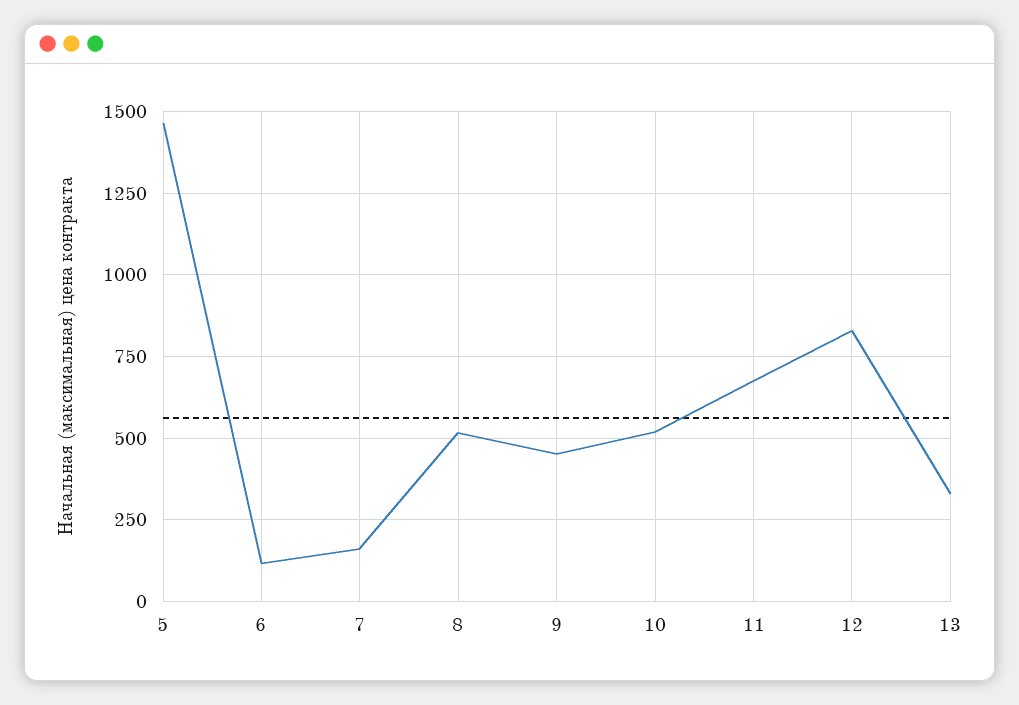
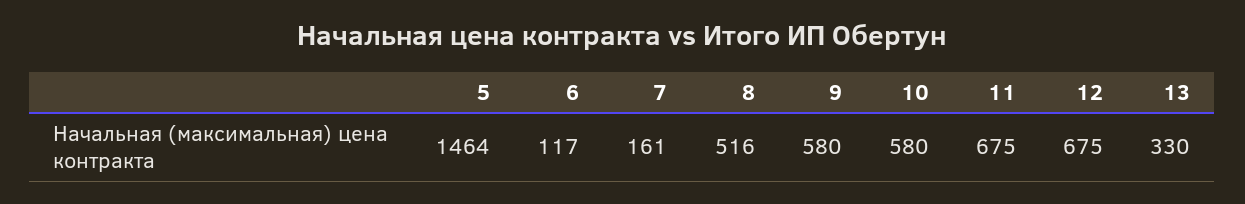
9: 450 -> 580
10: 525 -> 580
12: 825 -> 675

